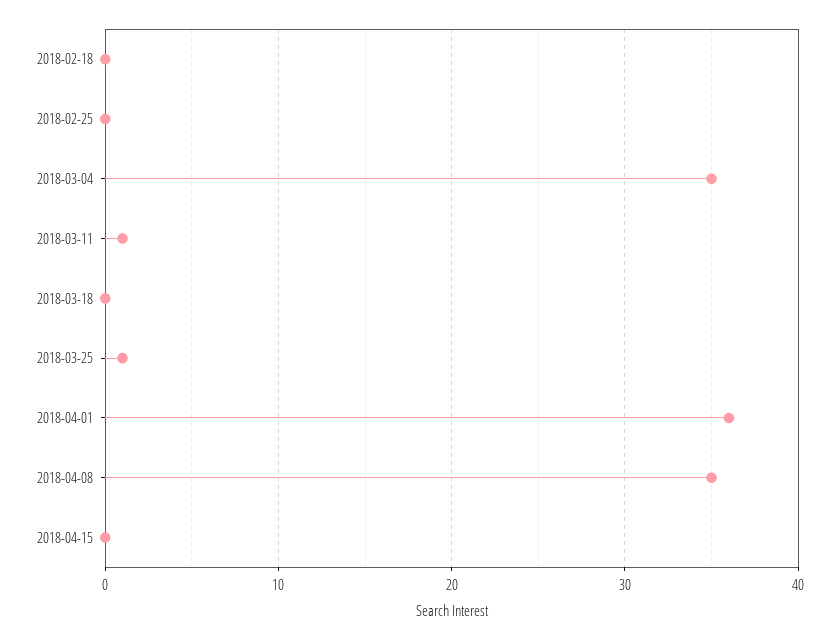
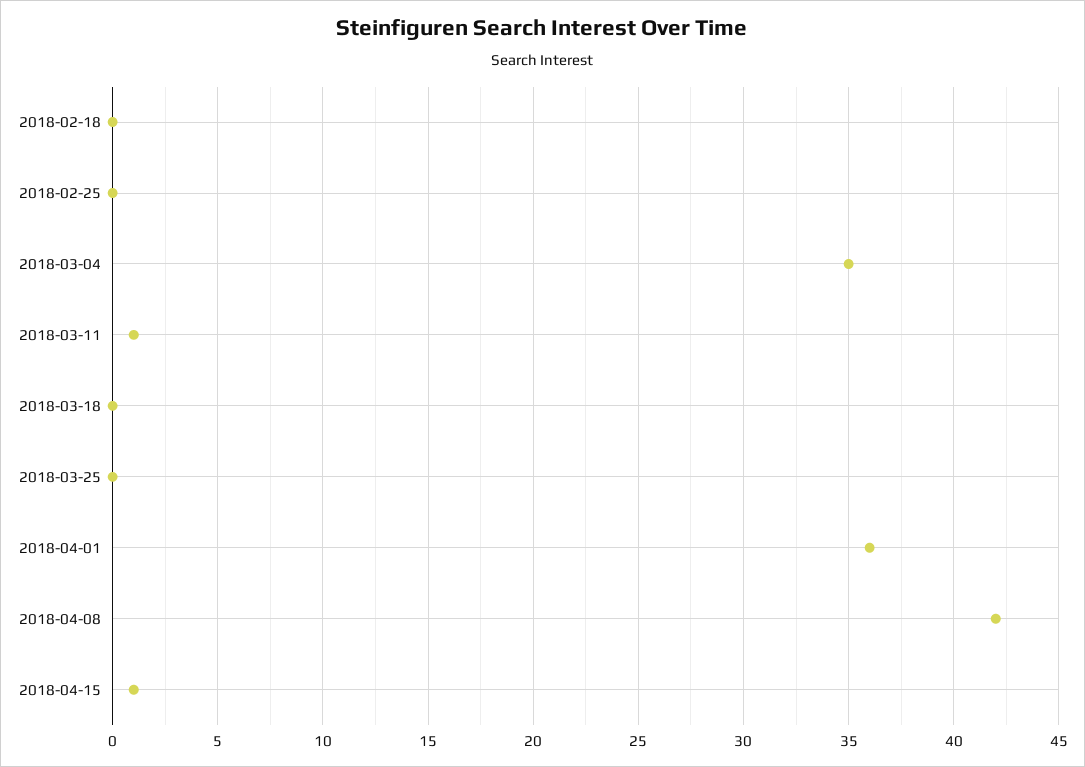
2018-03-25: 1 -> 0
2018-04-08: 35 -> 42
2018-04-15: 0 -> 1

